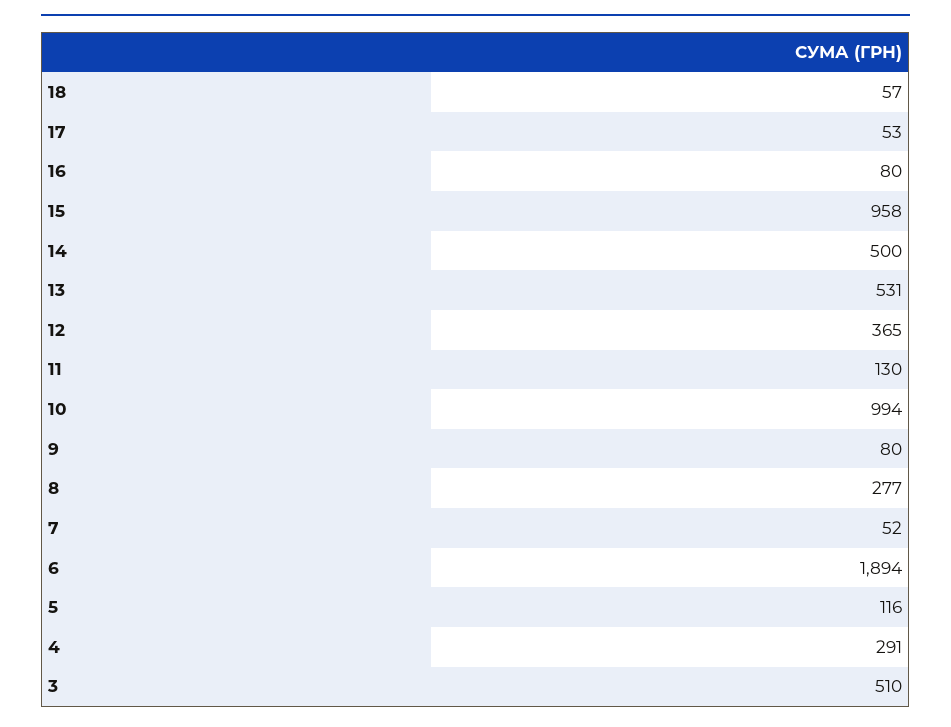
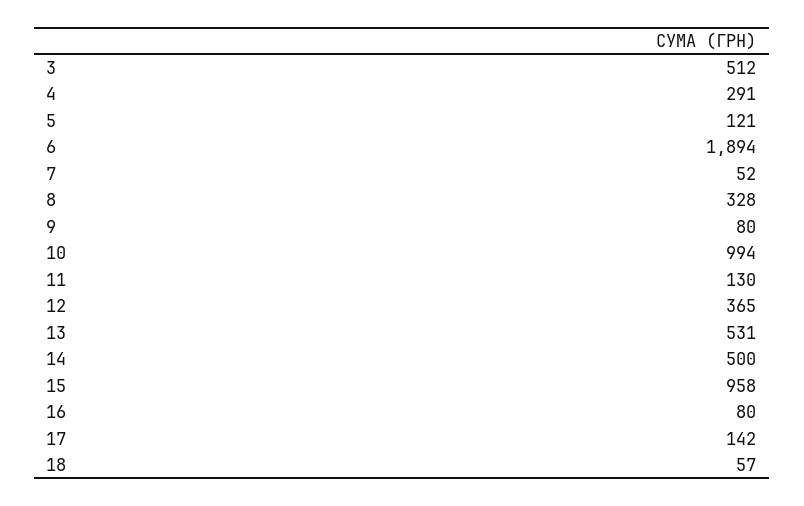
17: 53 -> 142
8: 277 -> 328
5: 116 -> 121
3: 510 -> 512

